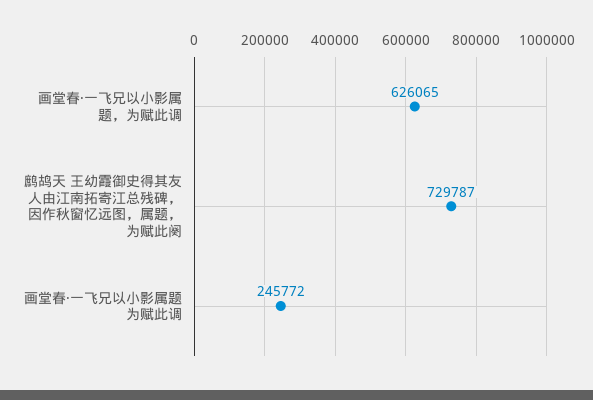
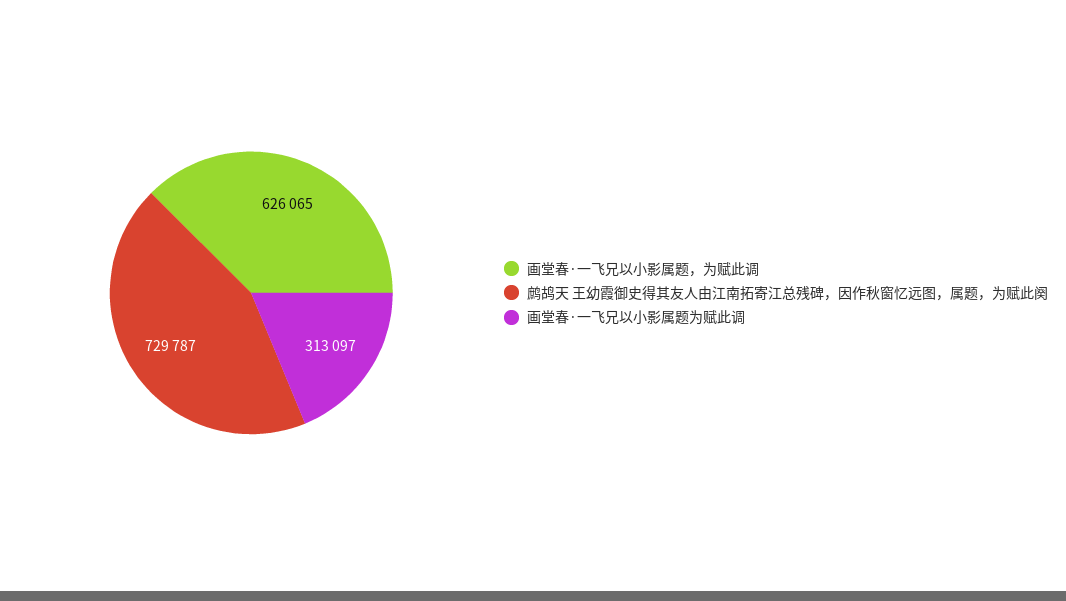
画堂春·一飞兄以小影属题为赋此调: 245772 -> 313097

